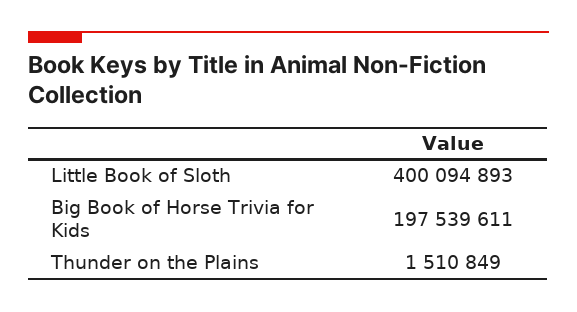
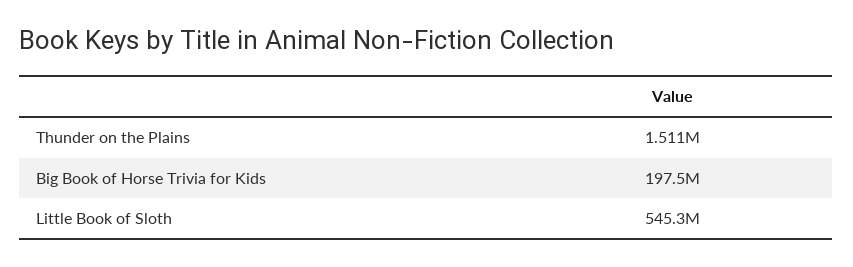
Little Book of Sloth: 400094893 -> 545300000

